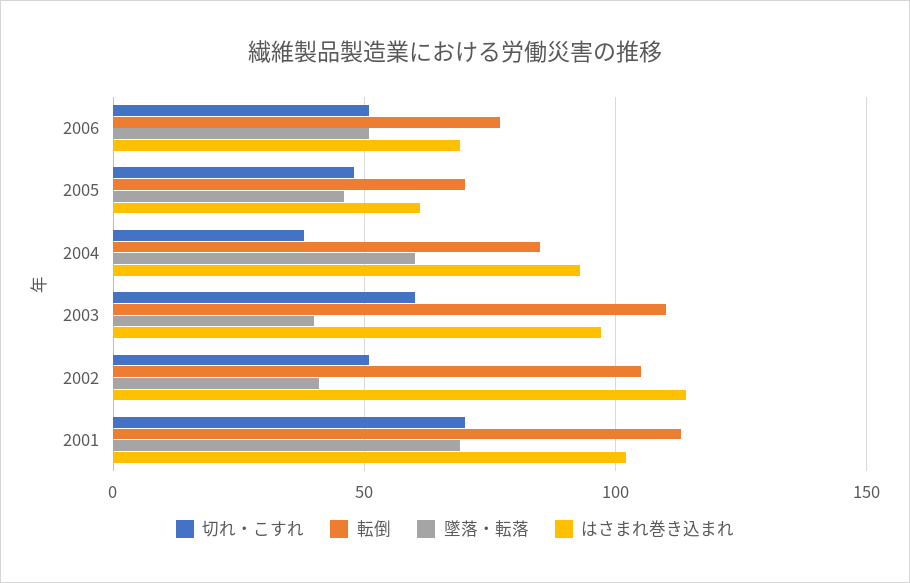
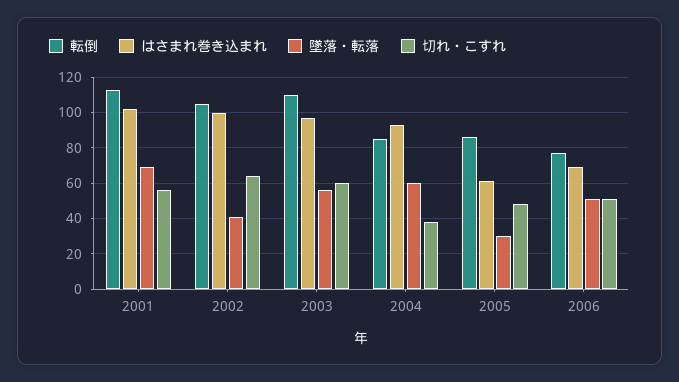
転倒, 2005: 70 -> 85
墜落・転落, 2005: 45 -> 30
墜落・転落, 2003: 40 -> 55
切れ・こすれ, 2002: 50 -> 65
はさまれ巻き込まれ, 2002: 115 -> 100
切れ・こすれ, 2001: 70 -> 55

